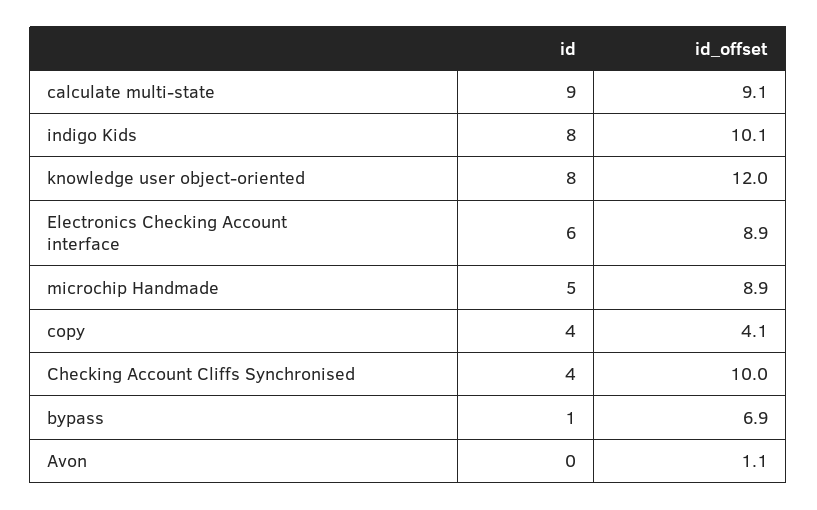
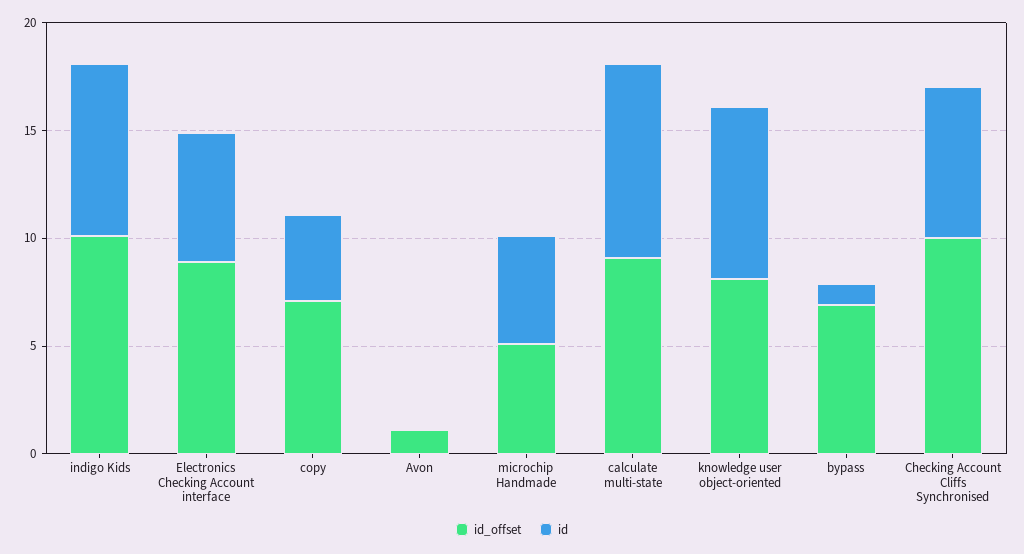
id_offset, knowledge user object-oriented: 12 -> 8
id_offset, microchip Handmade: 8.9 -> 5
id_offset, copy: 4.1 -> 7
id, Checking Account Cliffs Synchronised: 4 -> 7

